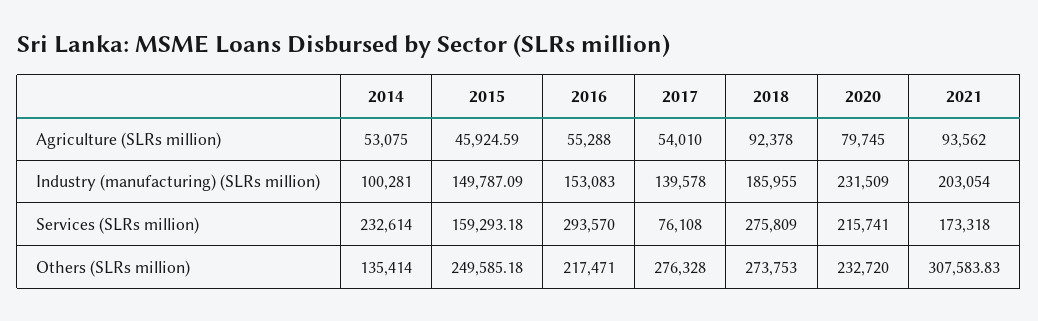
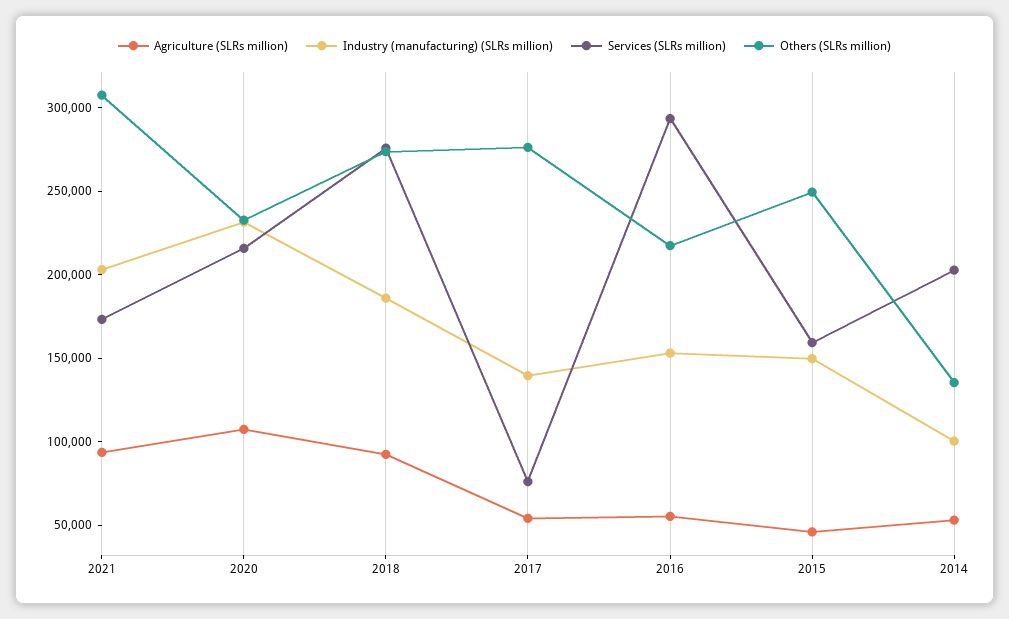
Agriculture (SLRs million), 2020: 79745 -> 110000
Services (SLRs million), 2014: 232614 -> 200000

